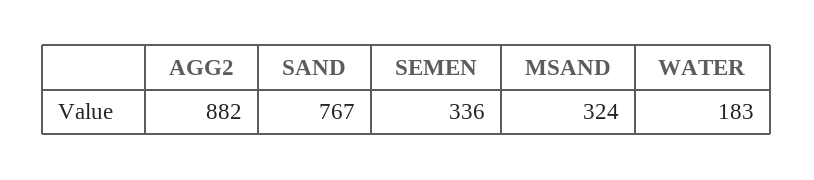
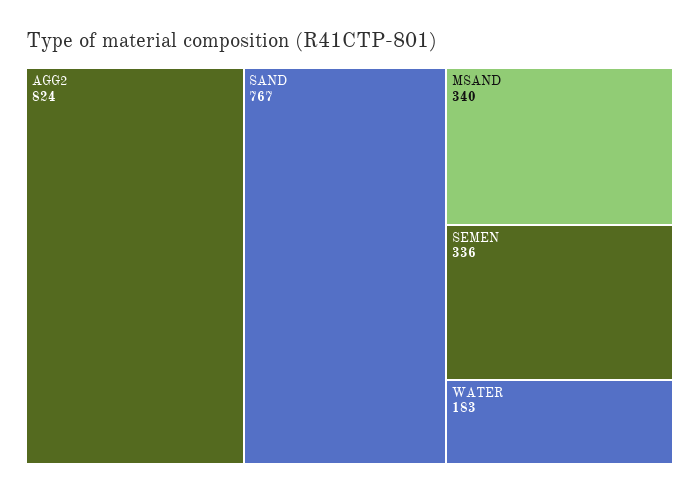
AGG2: 882 -> 824
MSAND: 324 -> 340

